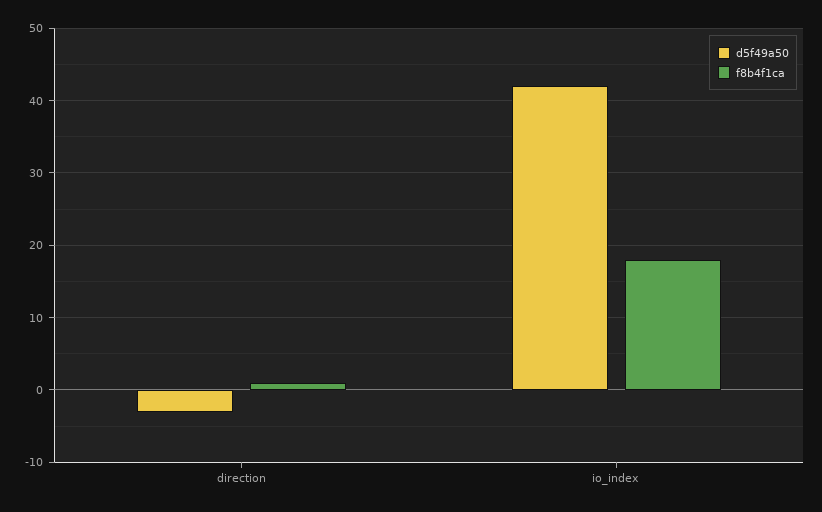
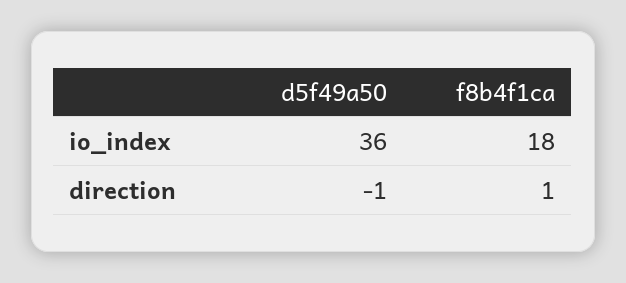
d5f49a50, direction: -3 -> -1
d5f49a50, io_index: 42 -> 36

